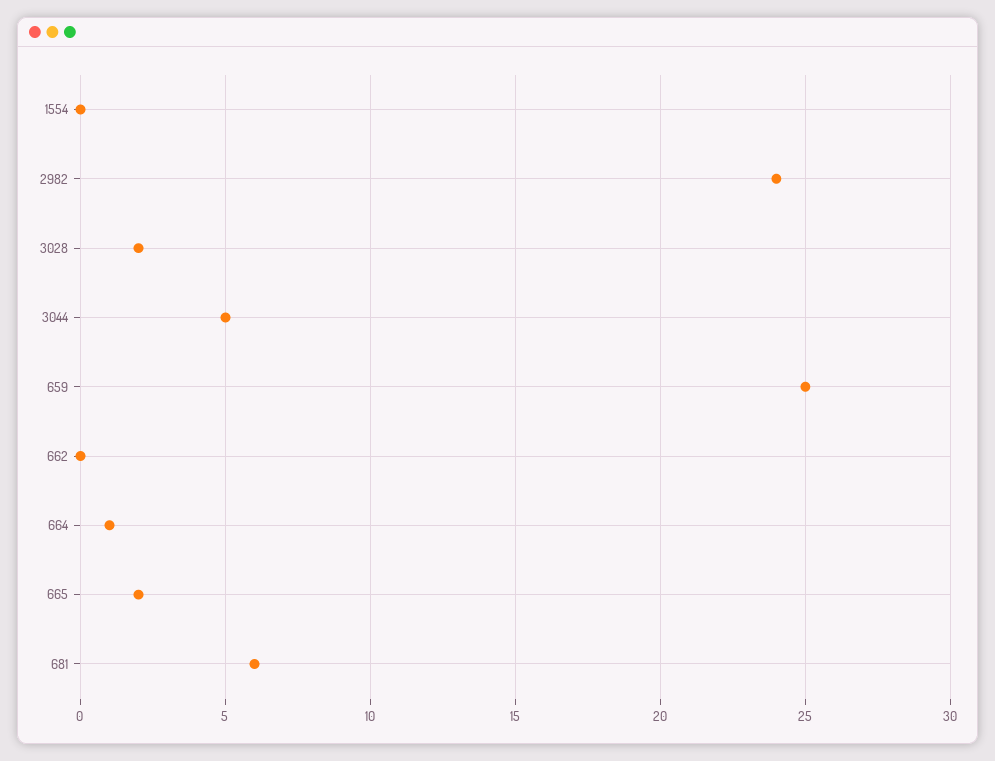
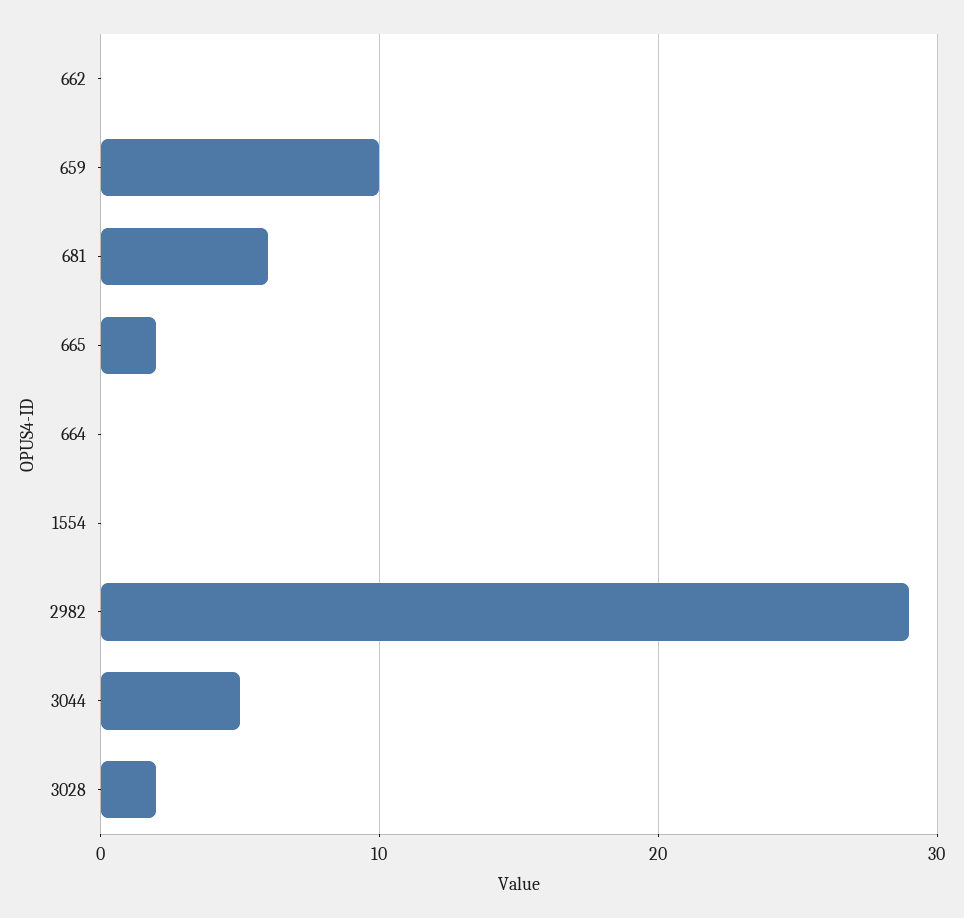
2982: 24 -> 29
659: 25 -> 10
664: 1 -> 0

